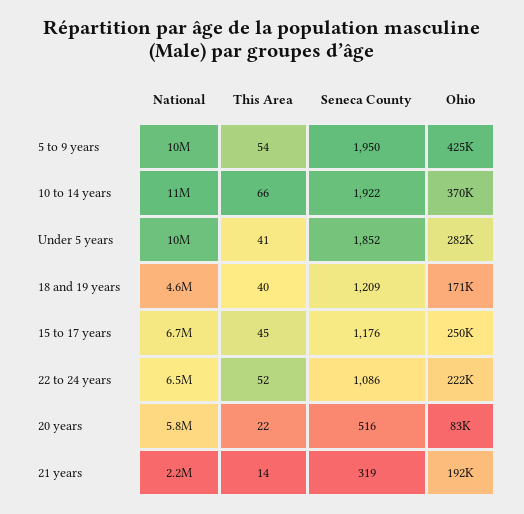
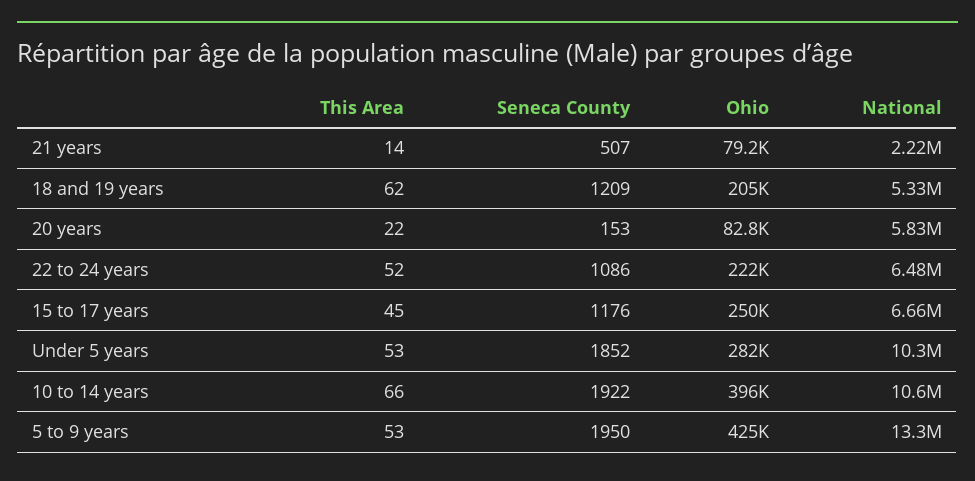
National, 5 to 9 years: 10000000 -> 13300000
This Area, 5 to 9 years: 54 -> 53
Ohio, 10 to 14 years: 370000 -> 396000
This Area, Under 5 years: 41 -> 53
National, 18 and 19 years: 4600000 -> 5330000
This Area, 18 and 19 years: 40 -> 62
Ohio, 18 and 19 years: 171000 -> 205000
Seneca County, 20 years: 516 -> 153
Seneca County, 21 years: 319 -> 507
Ohio, 21 years: 192000 -> 79200

